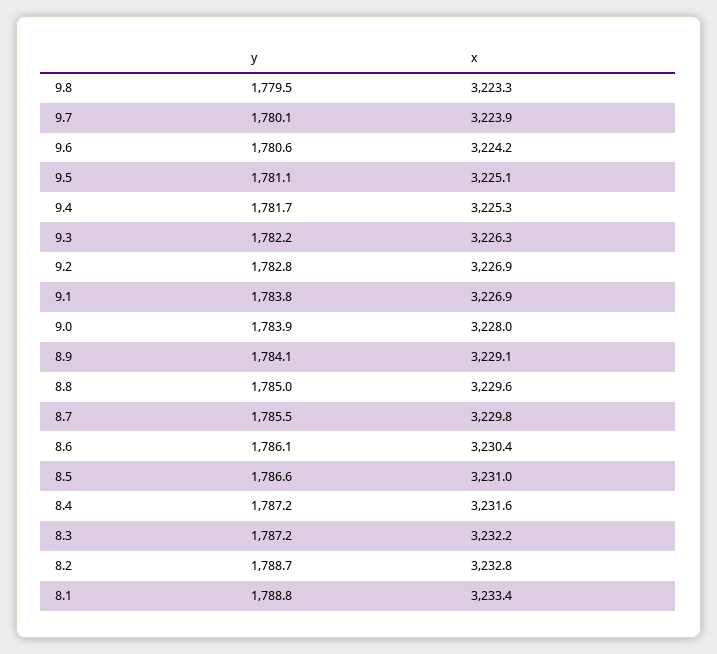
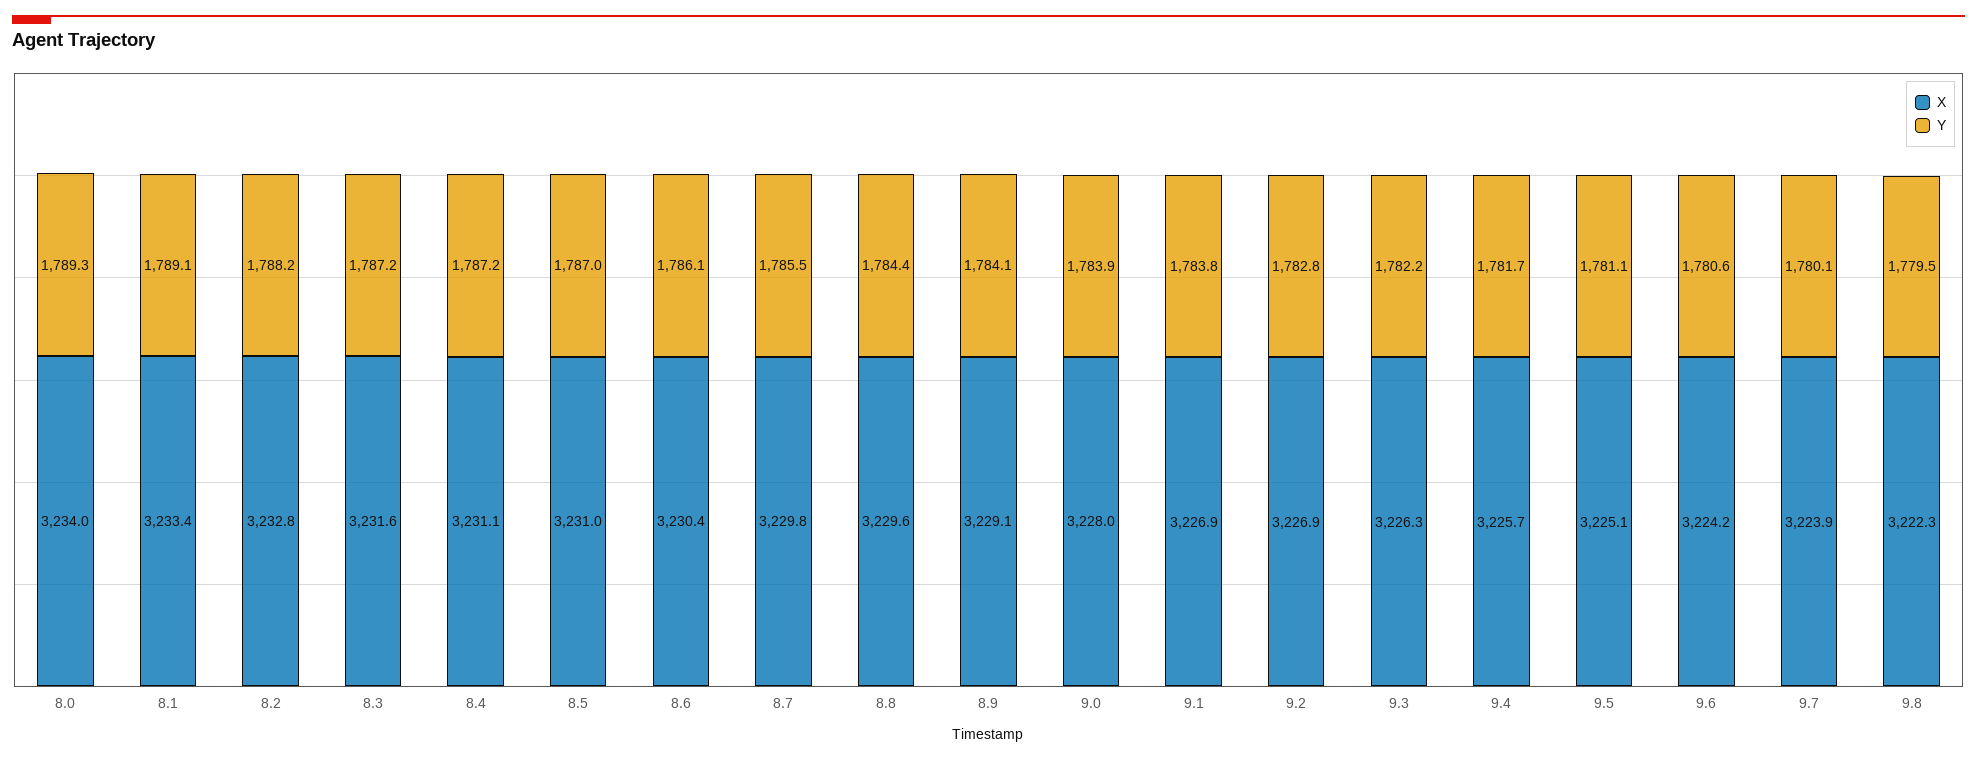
x, 9.8: 3223.3 -> 3222.3
x, 9.4: 3225.3 -> 3225.7
y, 8.8: 1785 -> 1784.4
y, 8.5: 1786.6 -> 1787
x, 8.4: 3231.6 -> 3231.1
x, 8.3: 3232.2 -> 3231.6
y, 8.2: 1788.7 -> 1788.2
y, 8.1: 1788.8 -> 1789.1
x, 8.0: none -> 3234
y, 8.0: none -> 1789.3

